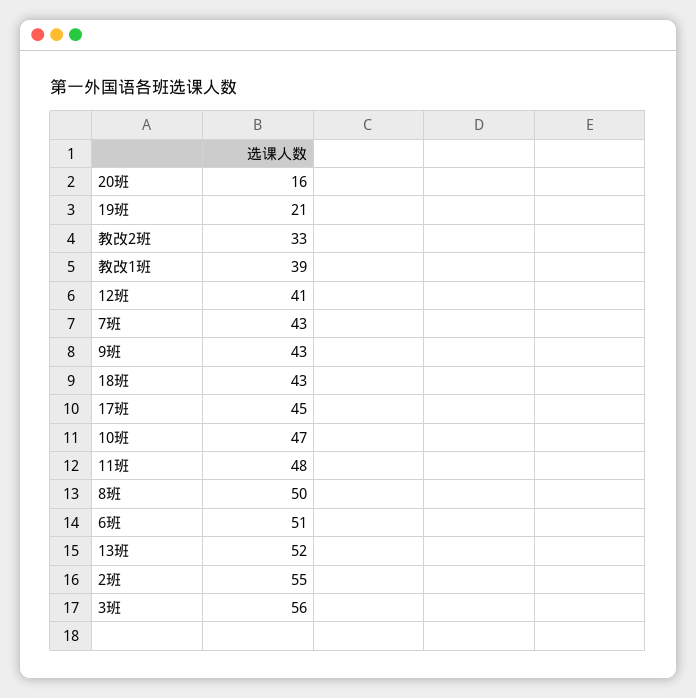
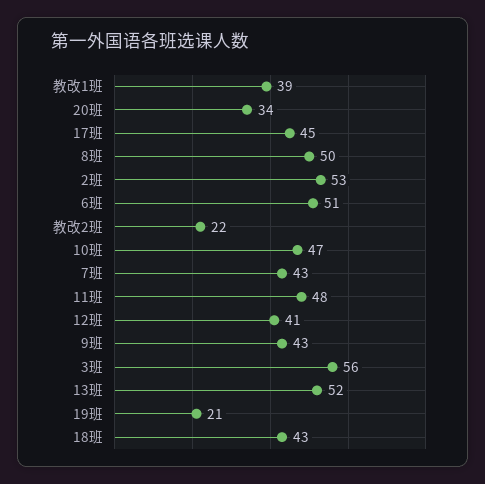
20班: 16 -> 34
教改2班: 33 -> 22
2班: 55 -> 53

